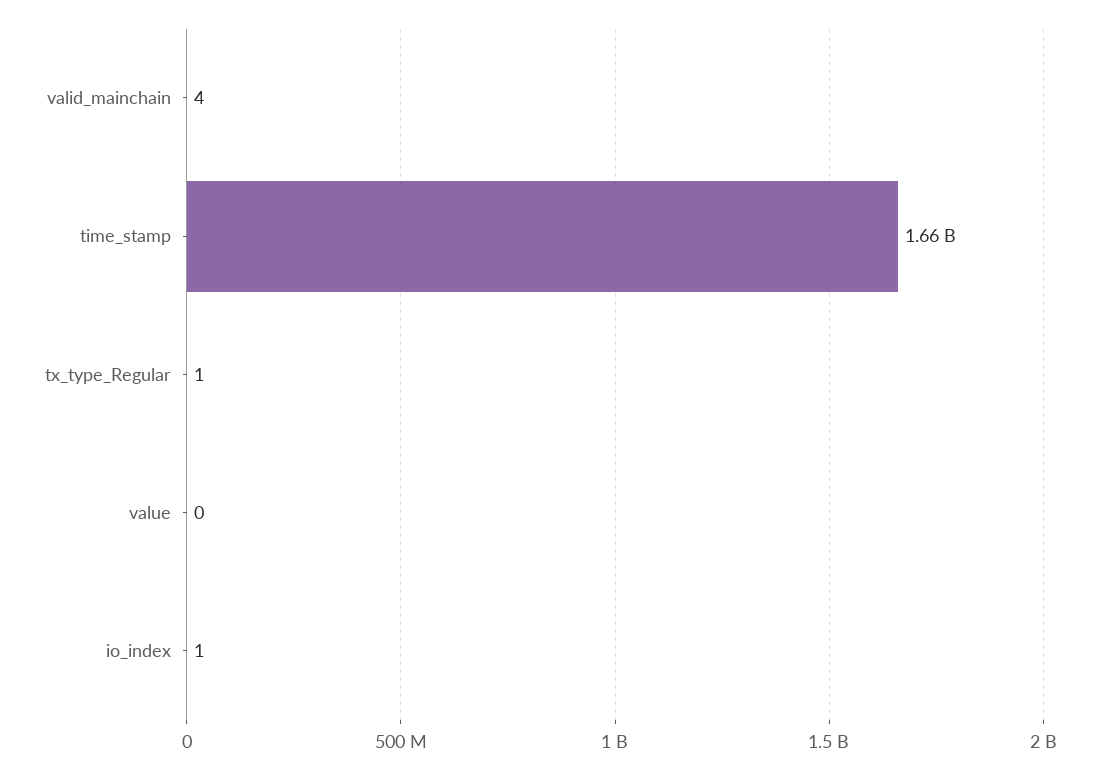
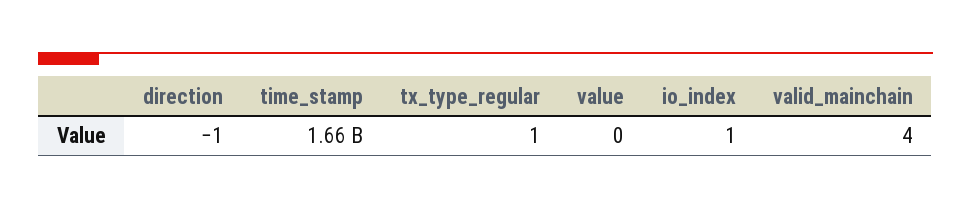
direction: none -> -1

